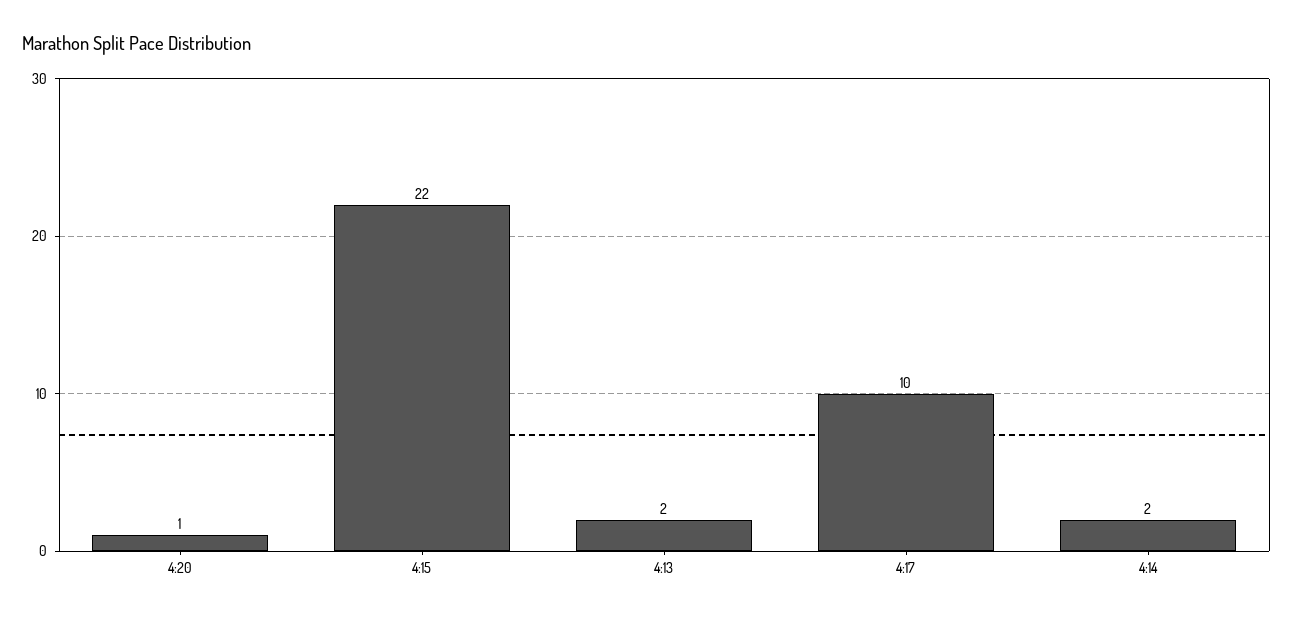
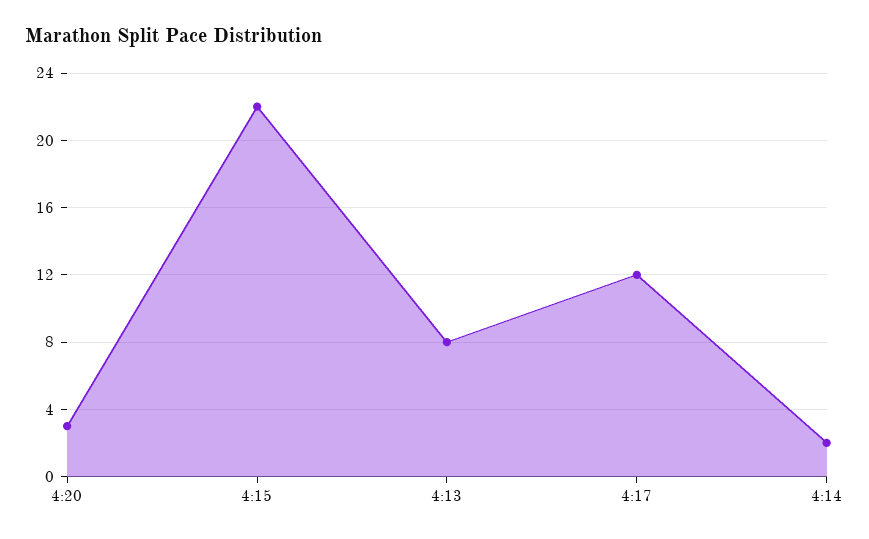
4:20: 1 -> 3
4:13: 2 -> 8
4:17: 10 -> 12

